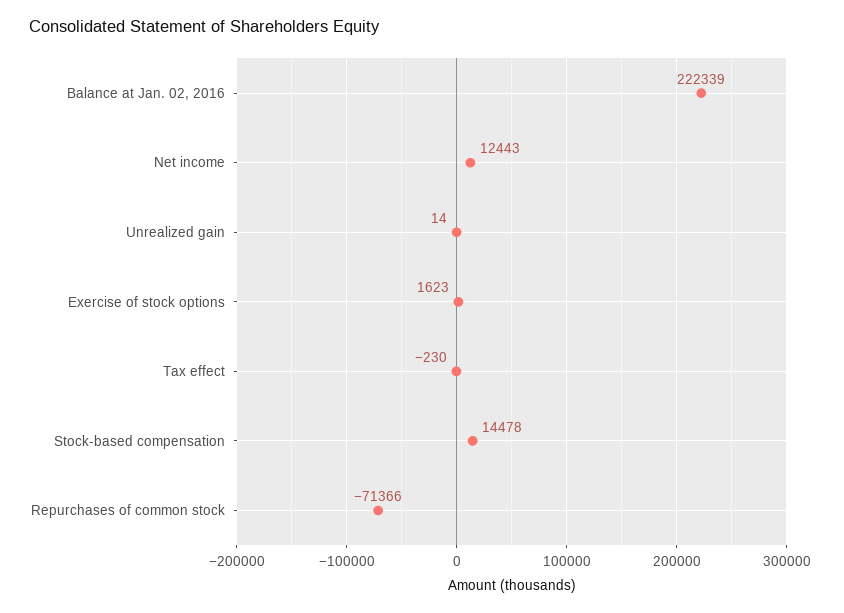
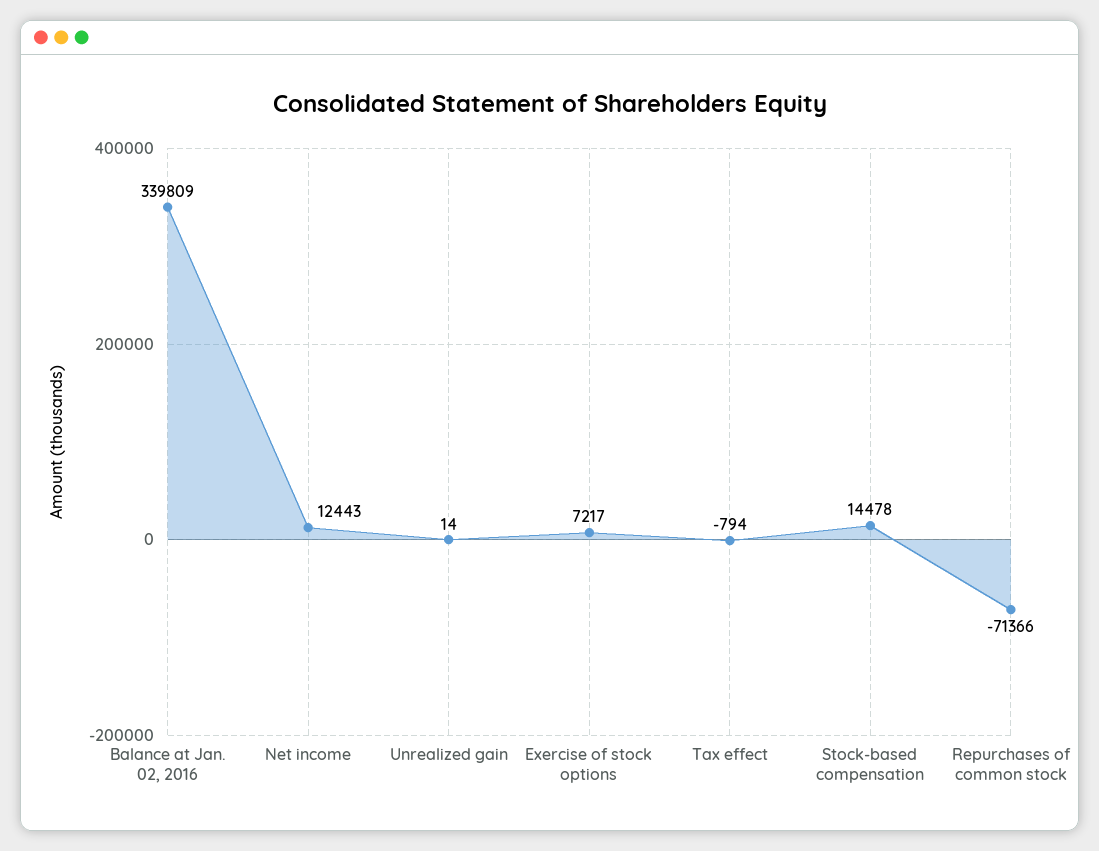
Balance at Jan. 02, 2016: 222339 -> 339809
Exercise of stock options: 1623 -> 7217
Tax effect: -230 -> -794

